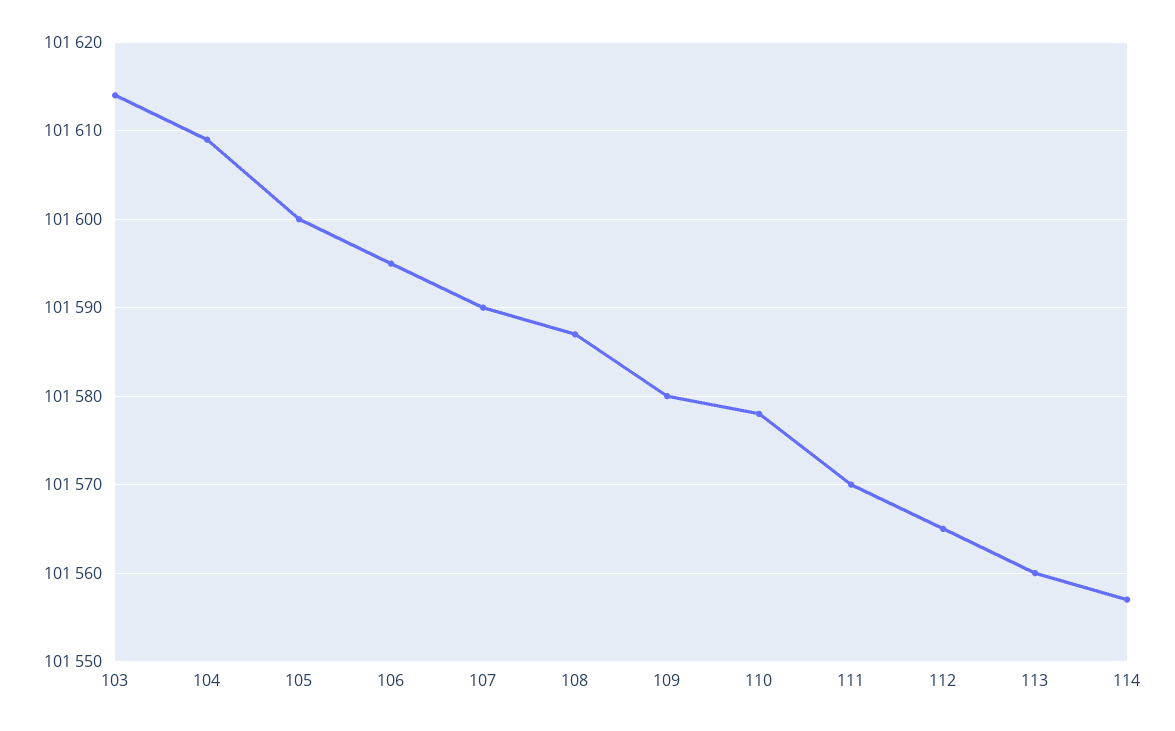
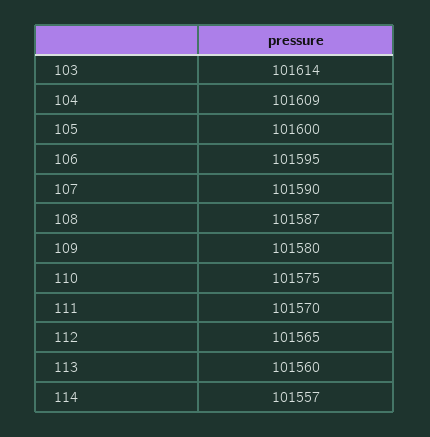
110: 101578 -> 101575

